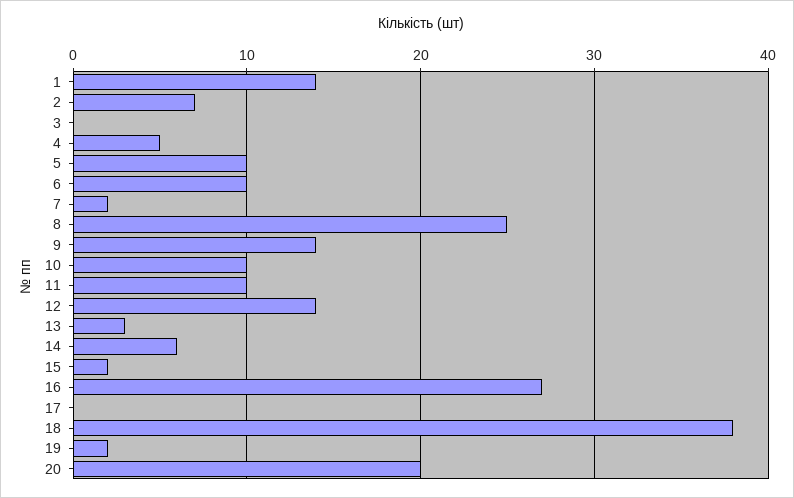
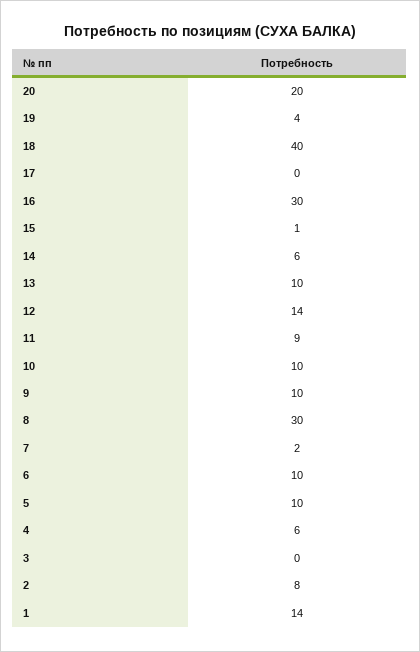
2: 7 -> 8
4: 5 -> 6
8: 25 -> 30
9: 14 -> 10
11: 10 -> 9
13: 3 -> 10
15: 2 -> 1
16: 27 -> 30
18: 38 -> 40
19: 2 -> 4

